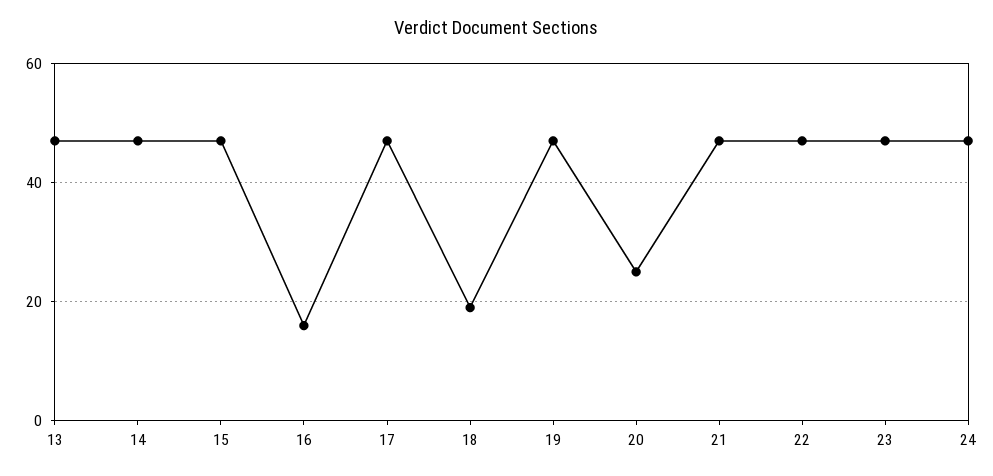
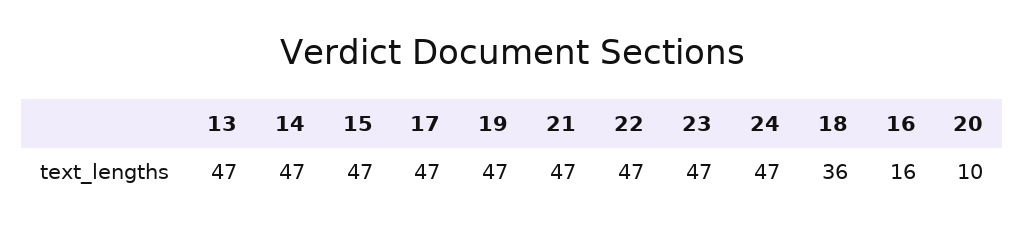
18: 20 -> 36
20: 25 -> 10

